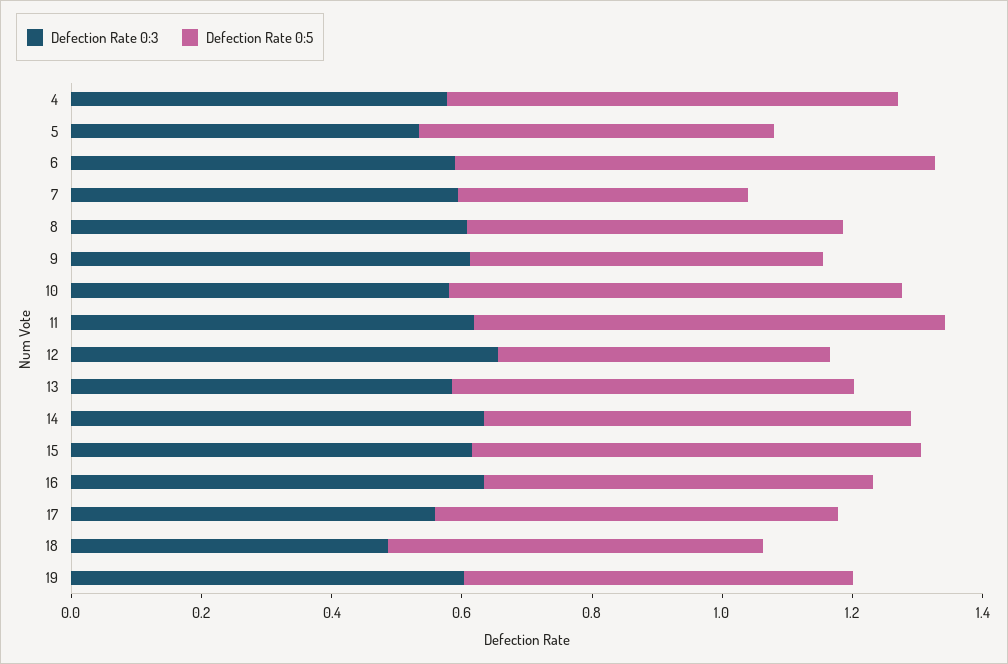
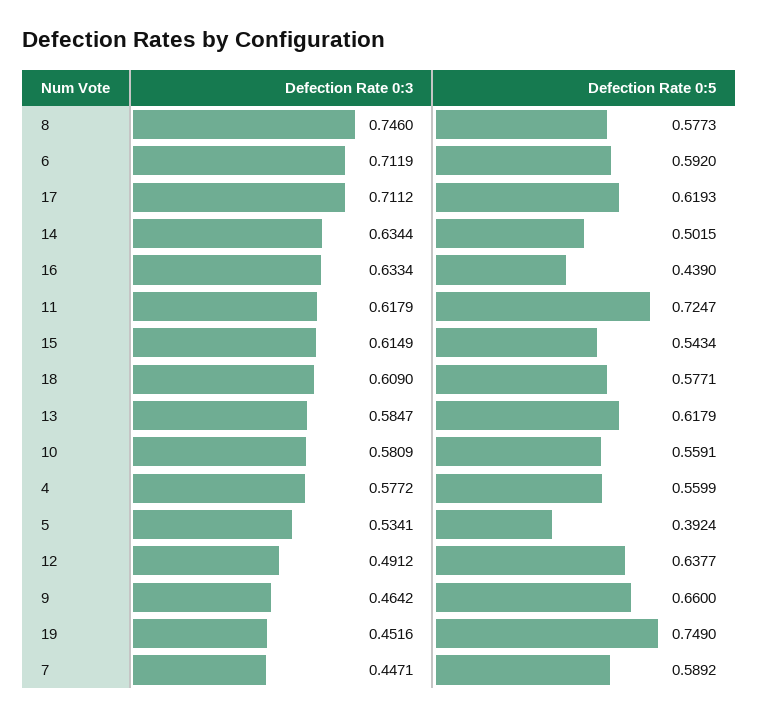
Defection Rate 0:5, 4: 0.7 -> 0.5599
Defection Rate 0:5, 5: 0.55 -> 0.3924
Defection Rate 0:3, 6: 0.6 -> 0.7119
Defection Rate 0:5, 6: 0.75 -> 0.592
Defection Rate 0:3, 7: 0.6 -> 0.4471
Defection Rate 0:5, 7: 0.45 -> 0.5892
Defection Rate 0:3, 8: 0.6 -> 0.746
Defection Rate 0:3, 9: 0.6 -> 0.4642
Defection Rate 0:5, 9: 0.55 -> 0.66
Defection Rate 0:5, 10: 0.7 -> 0.5591
Defection Rate 0:3, 12: 0.65 -> 0.4912
Defection Rate 0:5, 12: 0.5 -> 0.6377
Defection Rate 0:5, 14: 0.65 -> 0.5015
Defection Rate 0:5, 15: 0.7 -> 0.5434
Defection Rate 0:5, 16: 0.6 -> 0.439
Defection Rate 0:3, 17: 0.55 -> 0.7112
Defection Rate 0:3, 18: 0.5 -> 0.609
Defection Rate 0:3, 19: 0.6 -> 0.4516
Defection Rate 0:5, 19: 0.6 -> 0.749

